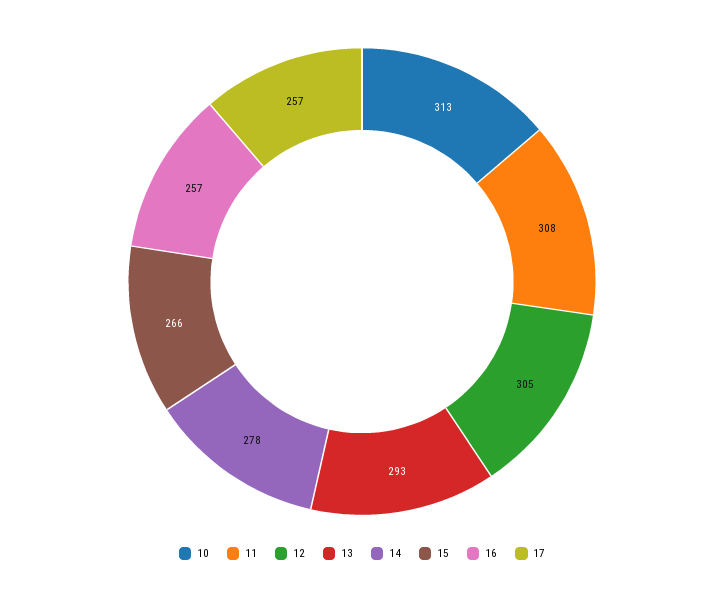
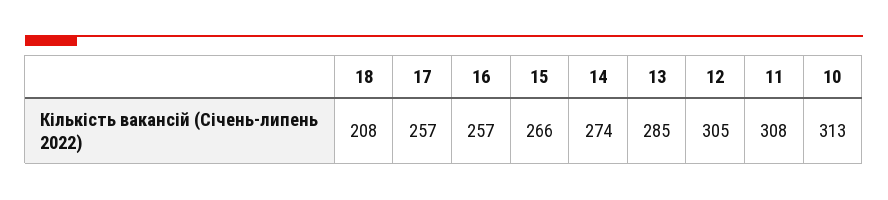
13: 293 -> 285
14: 278 -> 274
18: none -> 208

